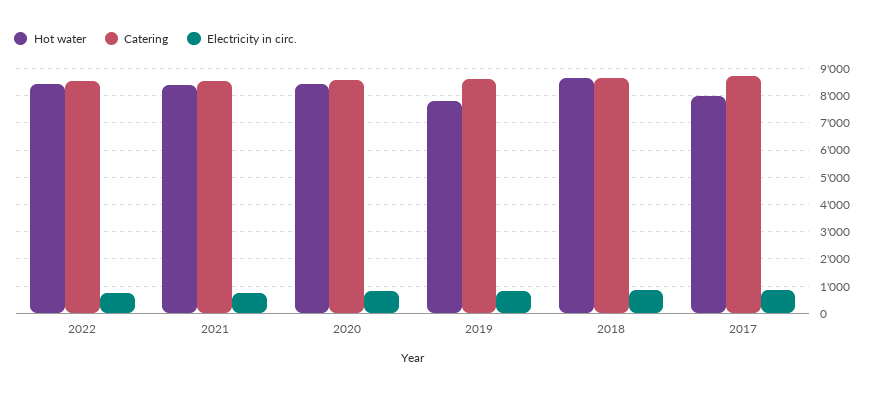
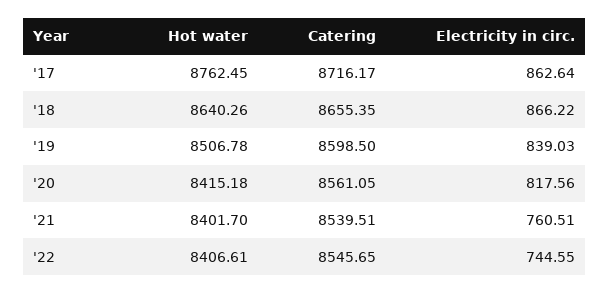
Hot water, 2019: 7750 -> 8506.78
Hot water, 2017: 8000 -> 8762.45

